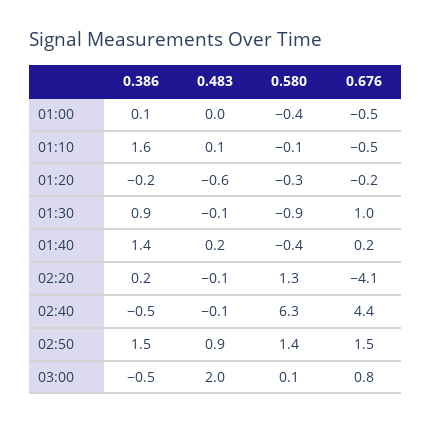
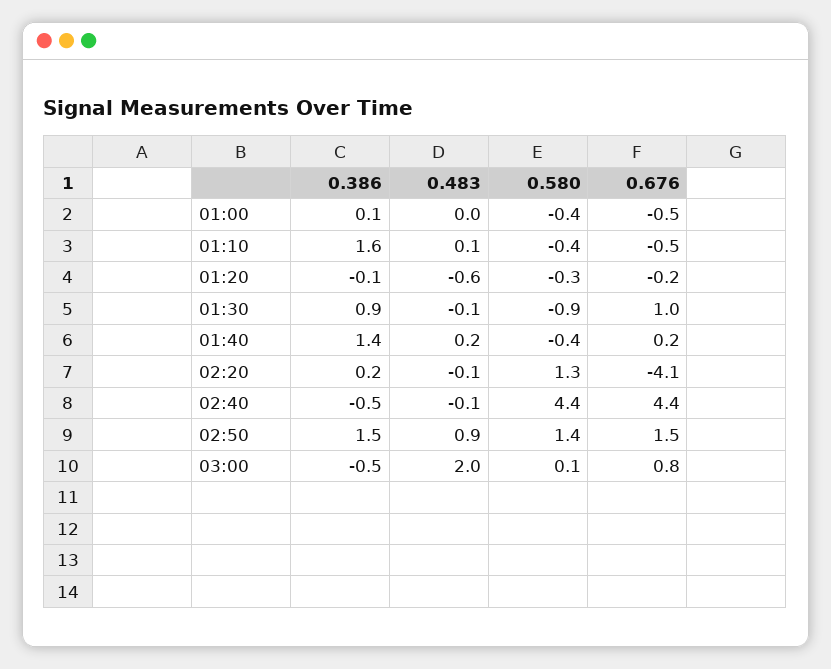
0.580, 01:10: -0.1 -> -0.4
0.386, 01:20: -0.2 -> -0.1
0.580, 02:40: 6.3 -> 4.4

